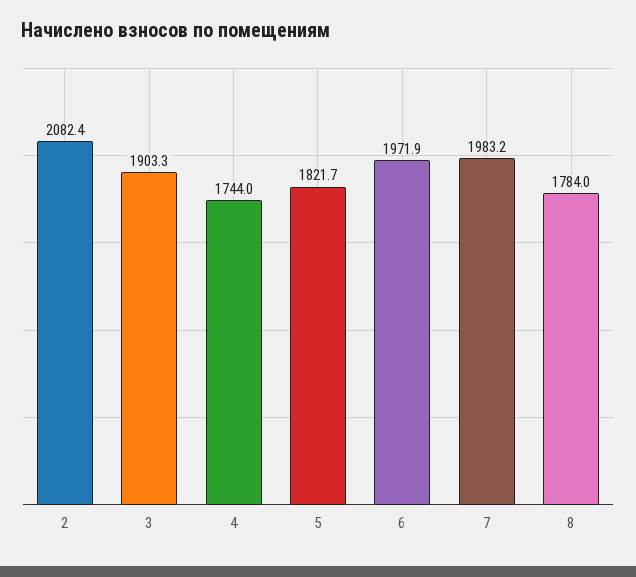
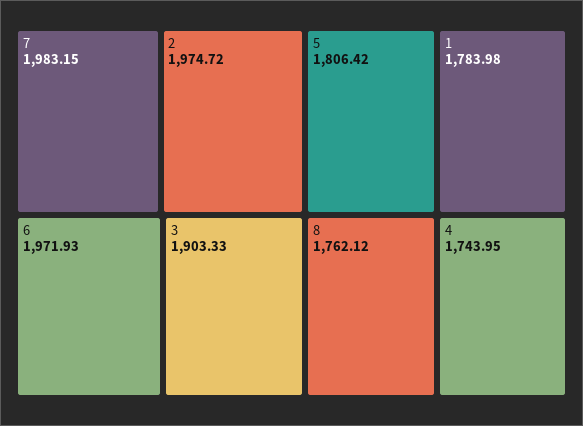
2: 2082.4 -> 1974.72
5: 1821.7 -> 1806.42
8: 1784 -> 1762.12
1: none -> 1783.98

